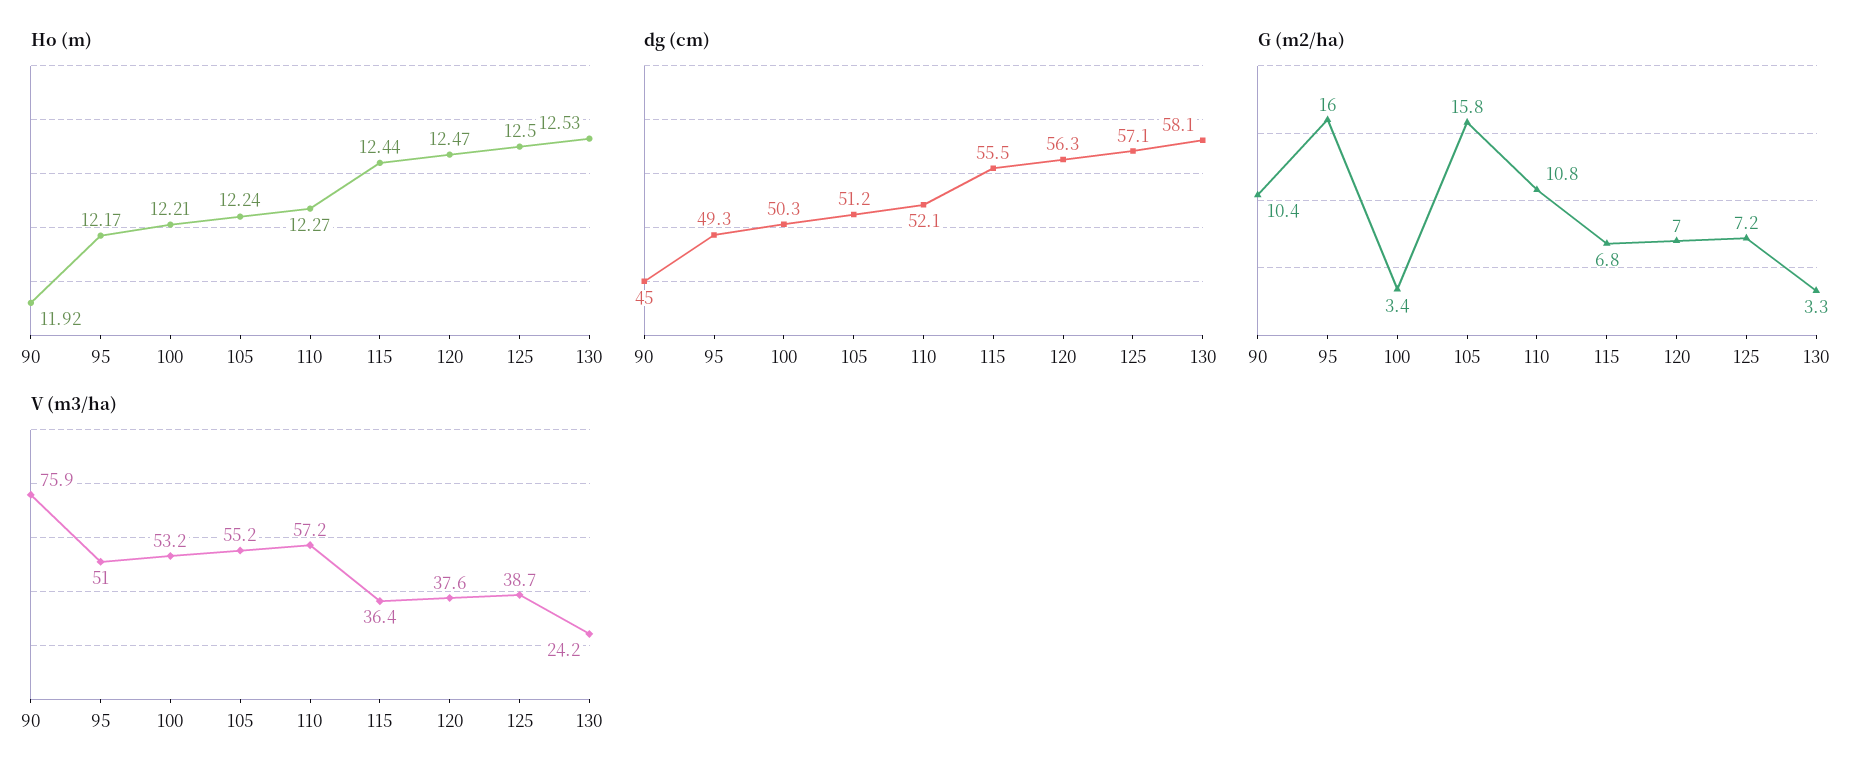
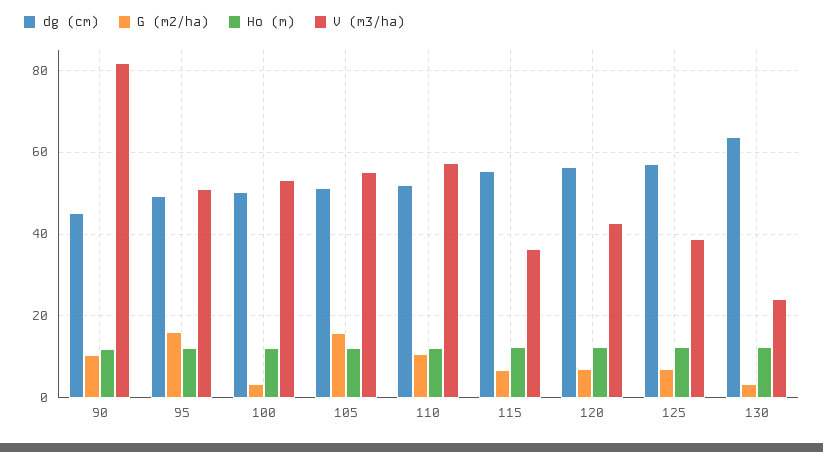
dg (cm), 130: 58.1 -> 64
V (m3/ha), 90: 75.9 -> 82
V (m3/ha), 120: 37.6 -> 42

